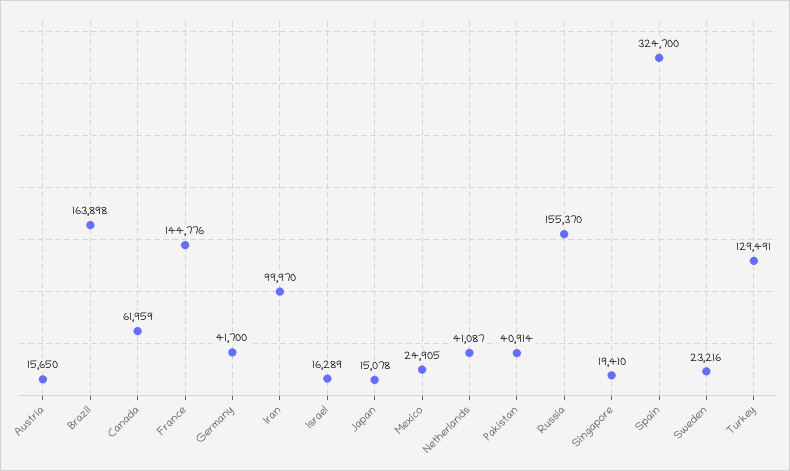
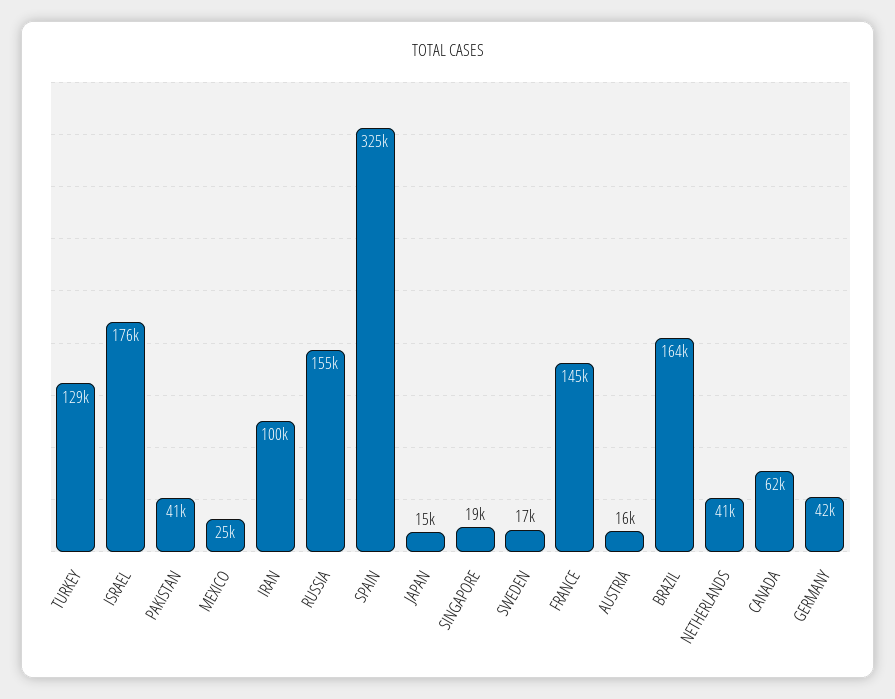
Israel: 16289 -> 176000
Sweden: 23216 -> 17000

